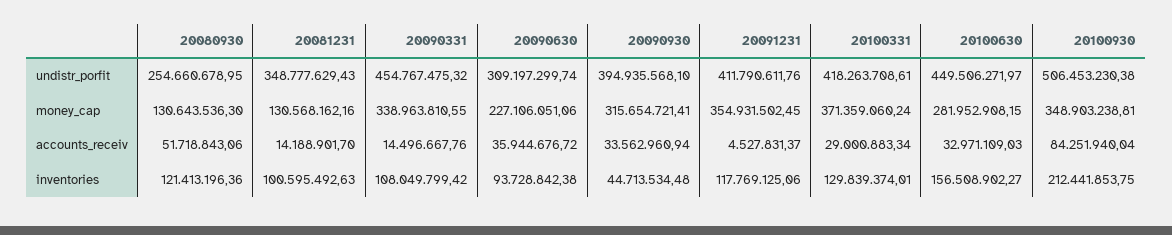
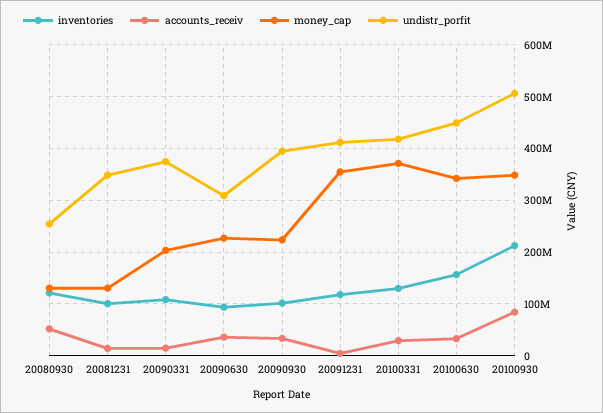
undistr_porfit, 20090331: 454767475.32 -> 380000000
money_cap, 20090331: 338963810.55 -> 200000000
money_cap, 20090930: 315654721.41 -> 220000000
money_cap, 20100630: 281952908.15 -> 340000000
inventories, 20090930: 44713534.48 -> 100000000

